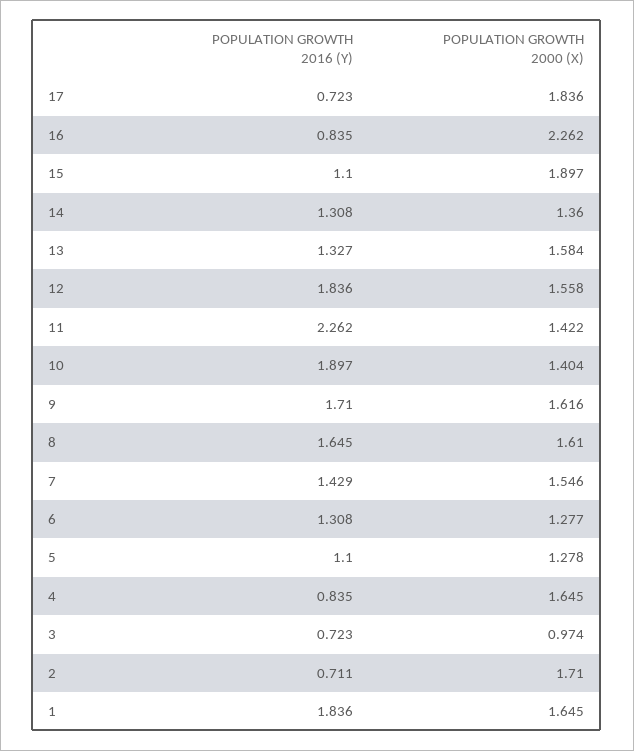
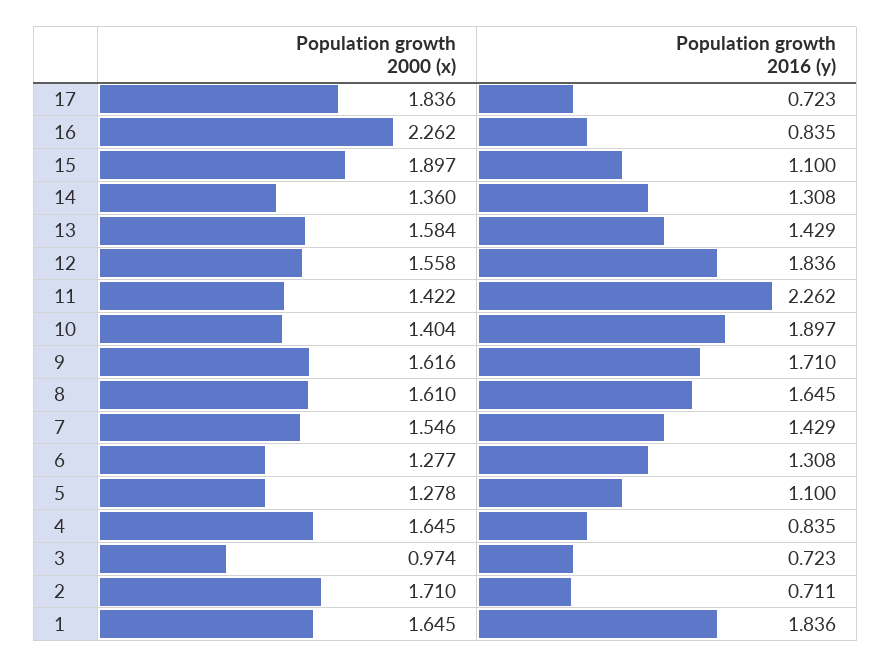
POPULATION GROWTH 2016 (Y), 13: 1.327 -> 1.429

